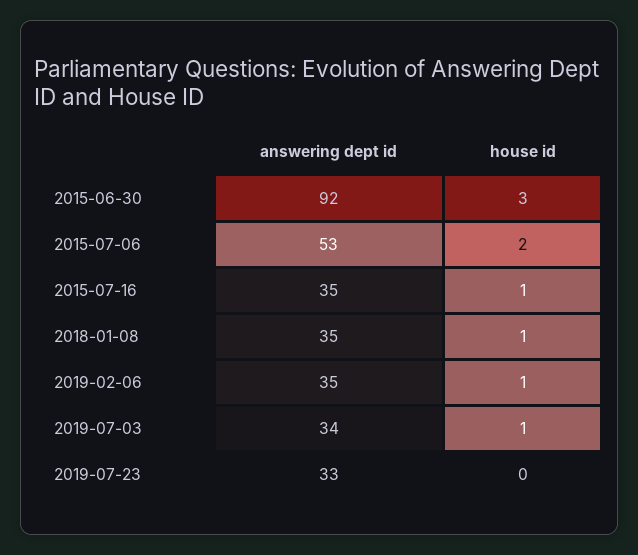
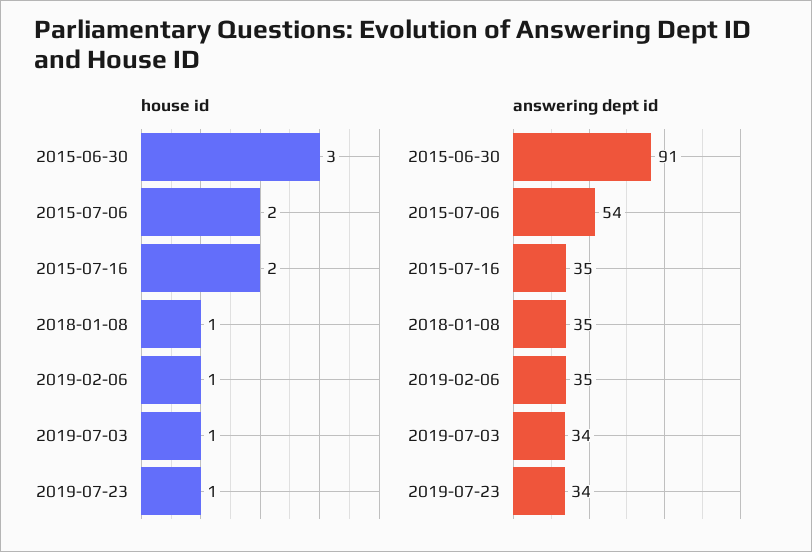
answering dept id, 2015-06-30: 92 -> 91
answering dept id, 2015-07-06: 53 -> 54
house id, 2015-07-16: 1 -> 2
answering dept id, 2019-07-23: 33 -> 34
house id, 2019-07-23: 0 -> 1

